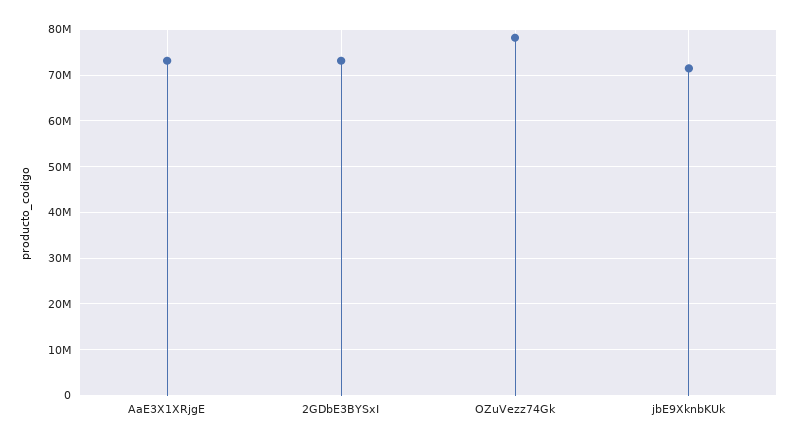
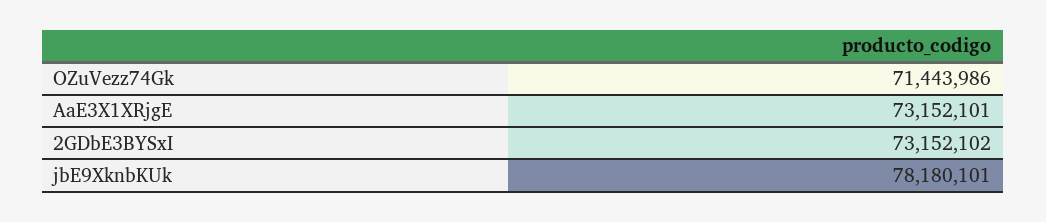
OZuVezz74Gk: 78000000 -> 71443986
jbE9XknbKUk: 72000000 -> 78180101

